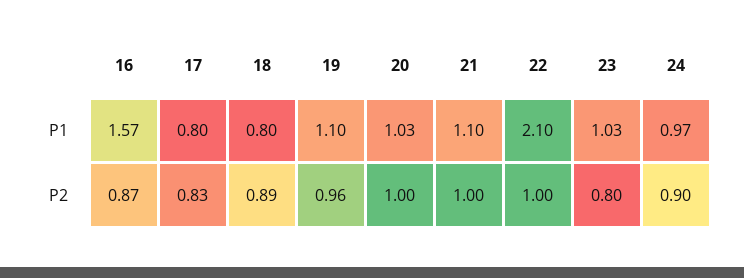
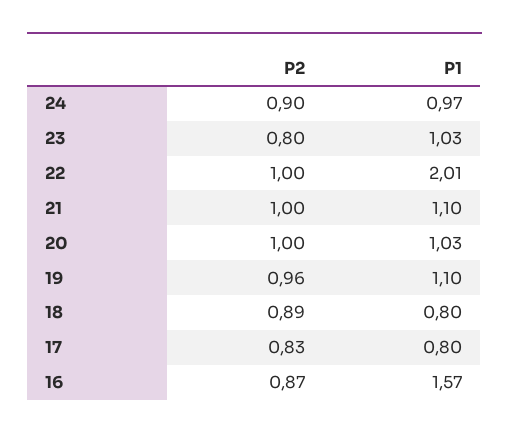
22, P1: 2.1 -> 2.01

